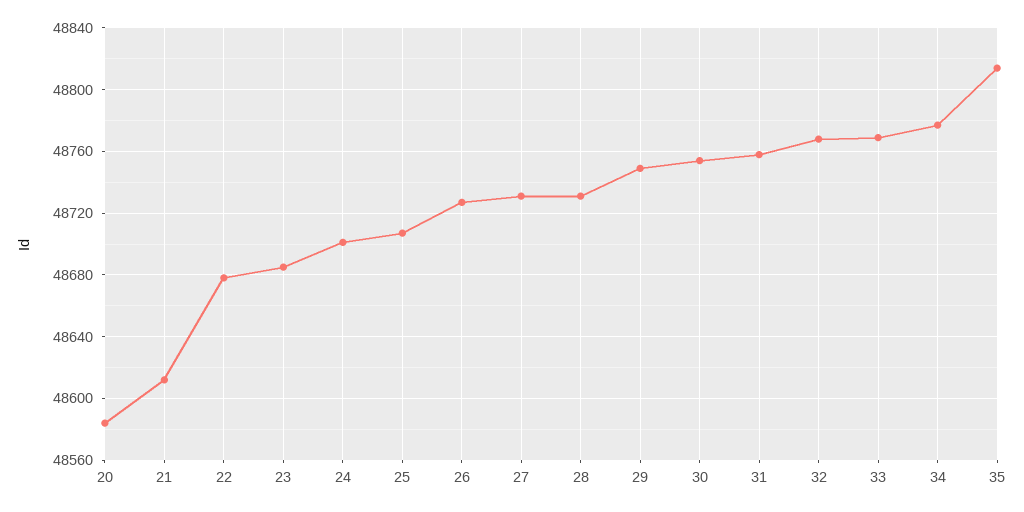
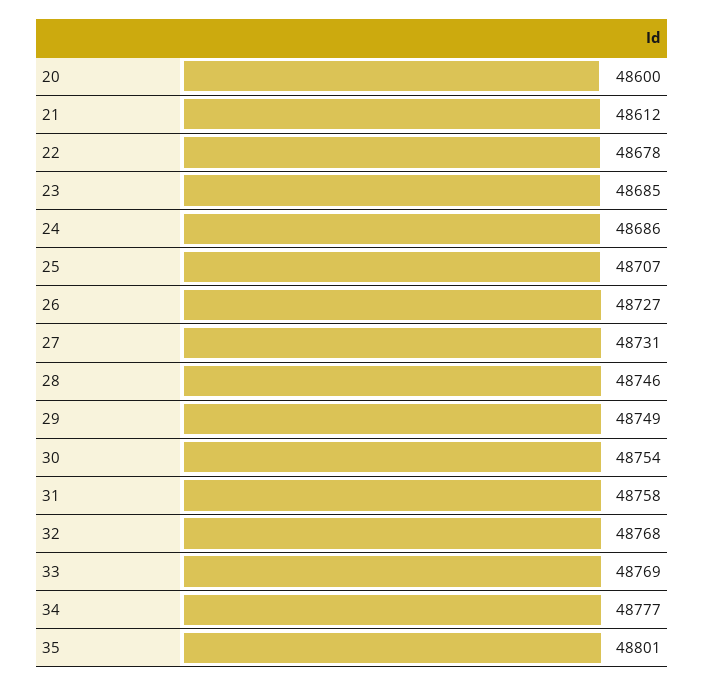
20: 48585 -> 48600
24: 48700 -> 48686
28: 48730 -> 48746
35: 48815 -> 48801

